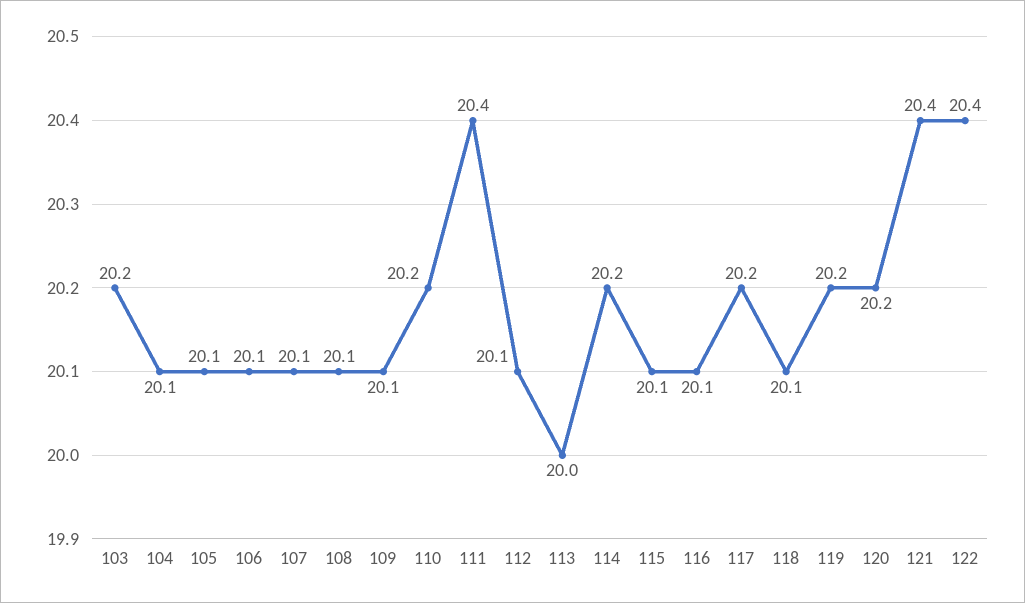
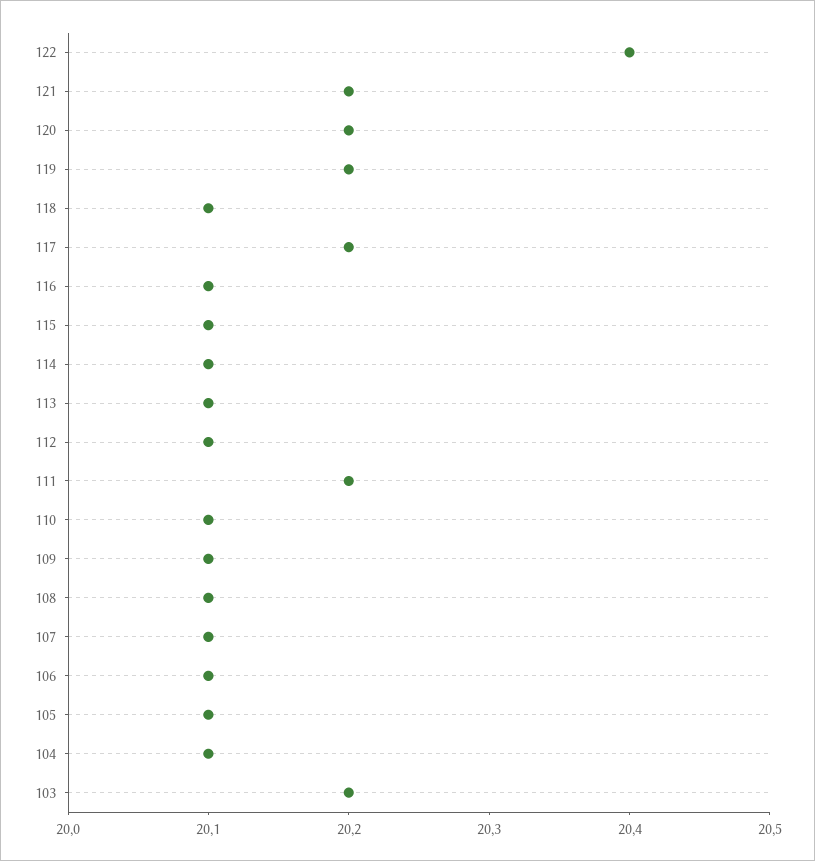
110: 20.2 -> 20.1
111: 20.4 -> 20.2
113: 20 -> 20.1
114: 20.2 -> 20.1
121: 20.4 -> 20.2

